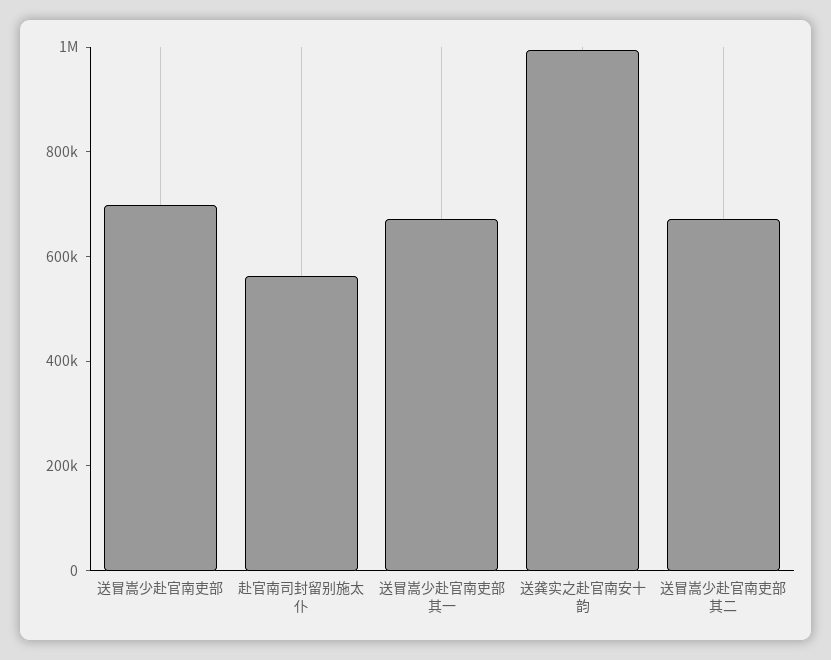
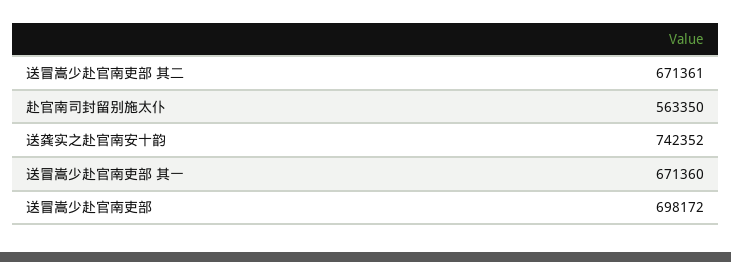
送龚实之赴官南安十韵: 1000000 -> 742352

